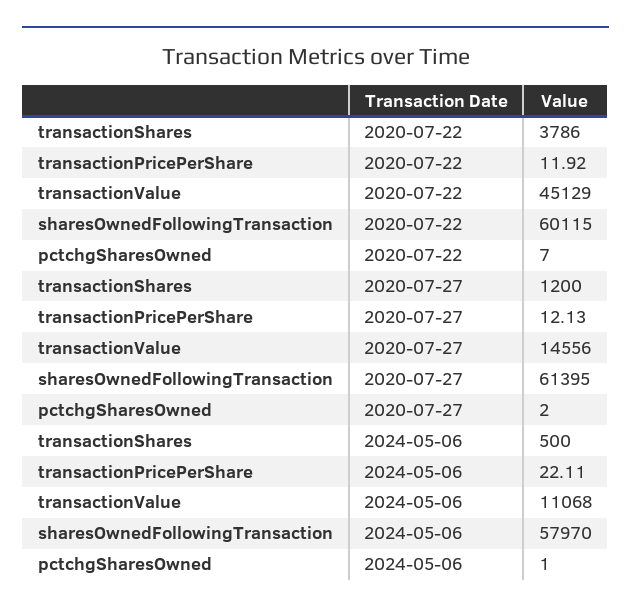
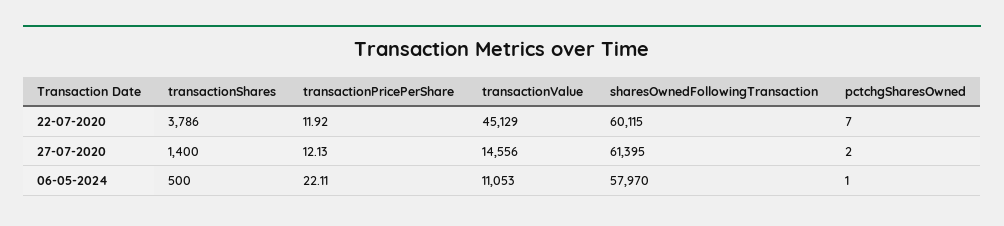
transactionShares, 2020-07-27: 1200 -> 1400
transactionValue, 2024-05-06: 11068 -> 11053

